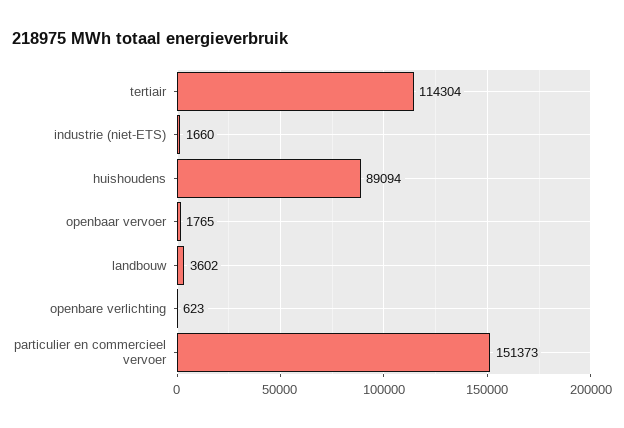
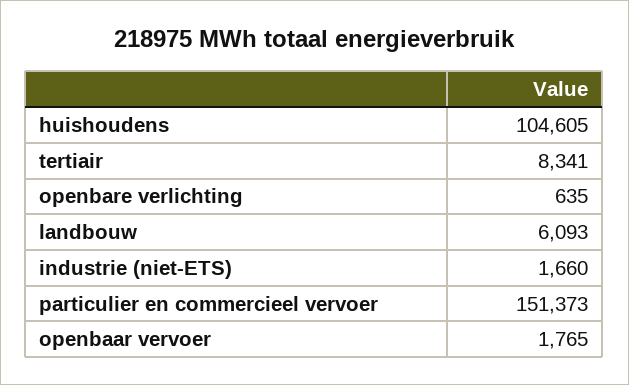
tertiair: 114304 -> 8341
huishoudens: 89094 -> 104605
landbouw: 3602 -> 6093
openbare verlichting: 623 -> 635

